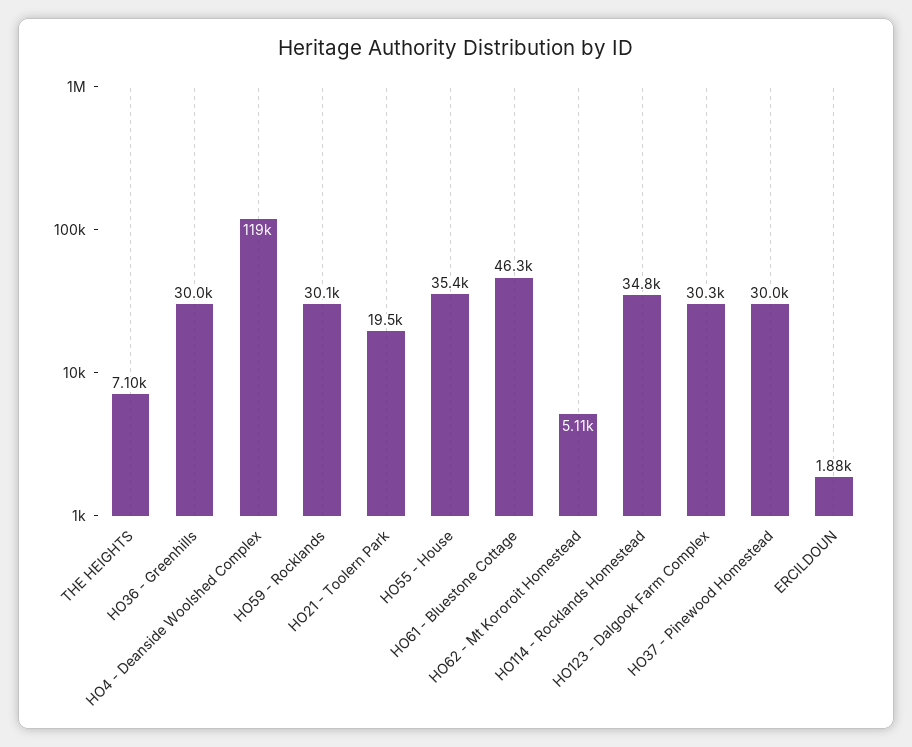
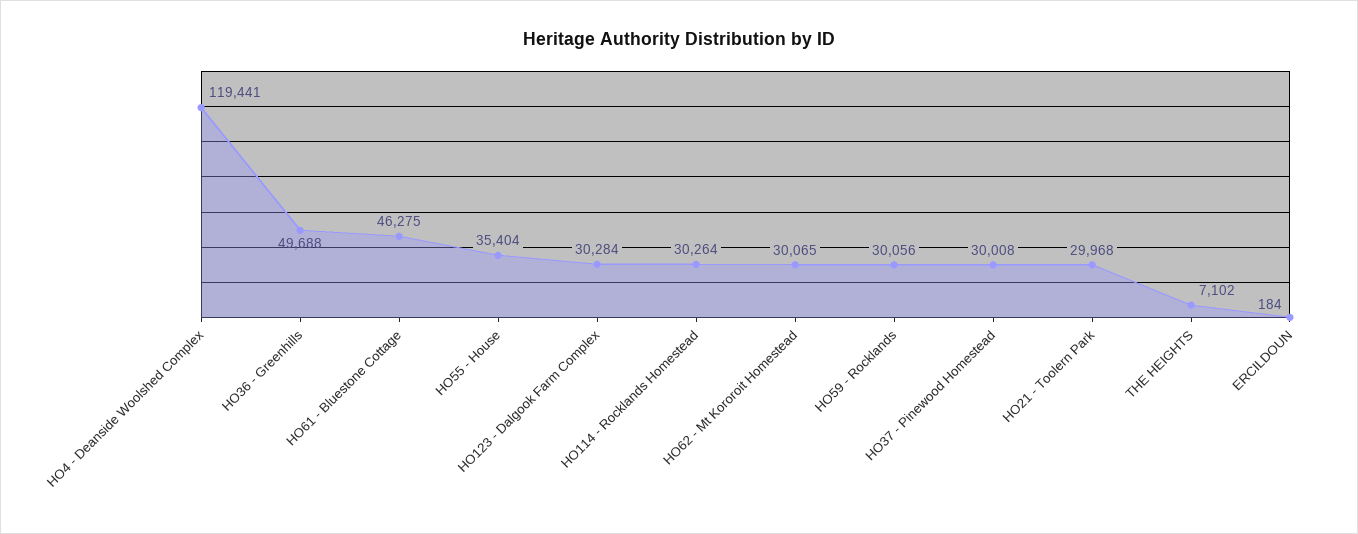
HO36 - Greenhills: 30000 -> 49688
HO21 - Toolern Park: 19500 -> 29968
HO62 - Mt Kororoit Homestead: 5110 -> 30065
HO114 - Rocklands Homestead: 34800 -> 30264
ERCILDOUN: 1880 -> 184

